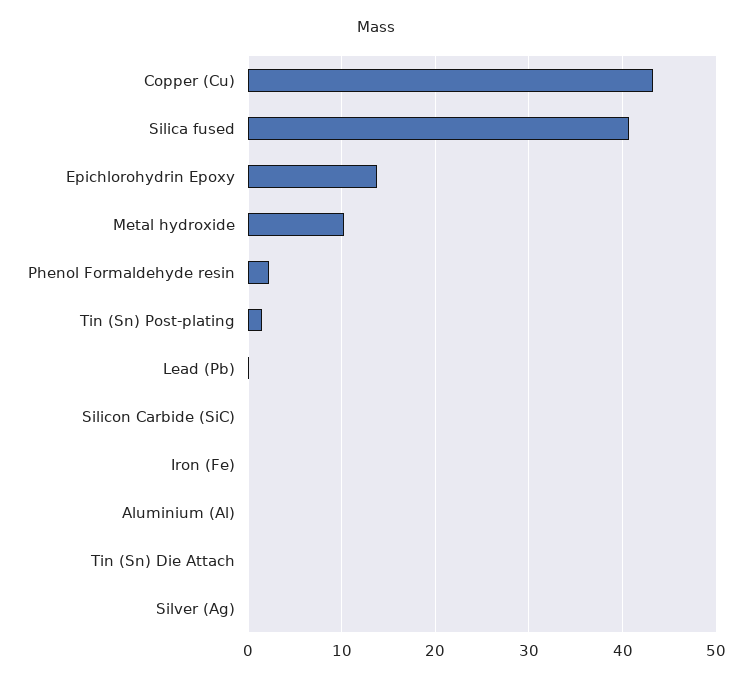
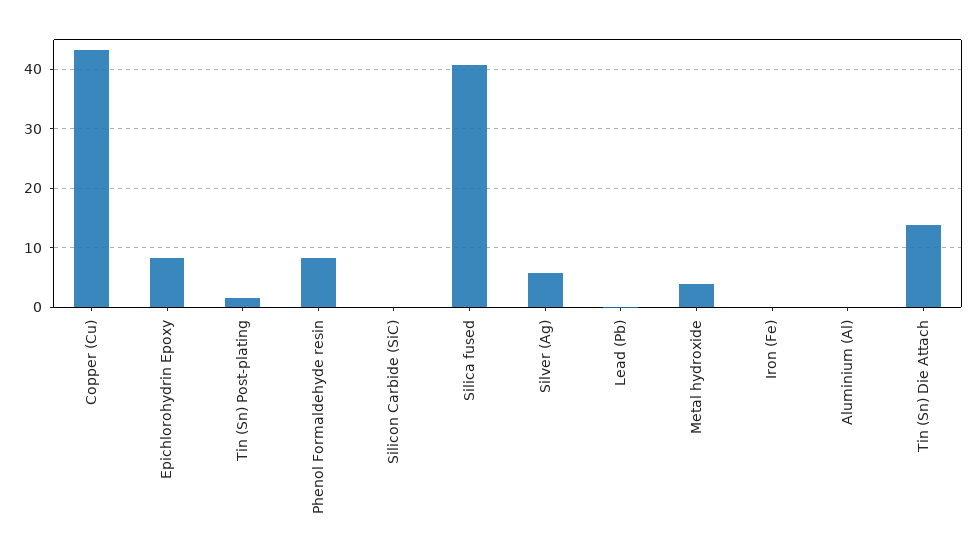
Epichlorohydrin Epoxy: 14 -> 8
Metal hydroxide: 10 -> 4
Phenol Formaldehyde resin: 2 -> 8
Tin (Sn) Die Attach: 0 -> 14
Silver (Ag): 0 -> 6

